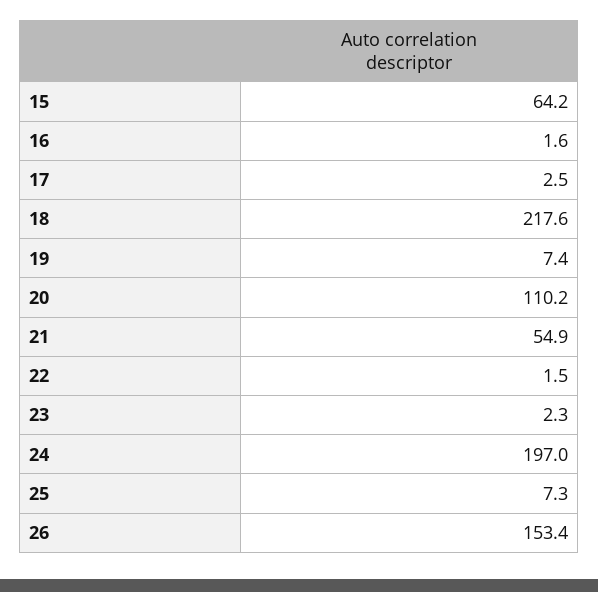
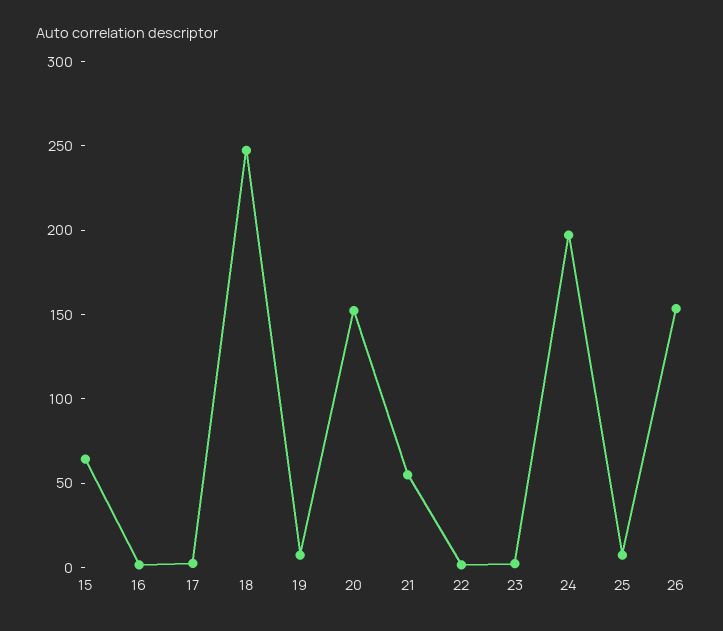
18: 217.6 -> 250
20: 110.2 -> 150

